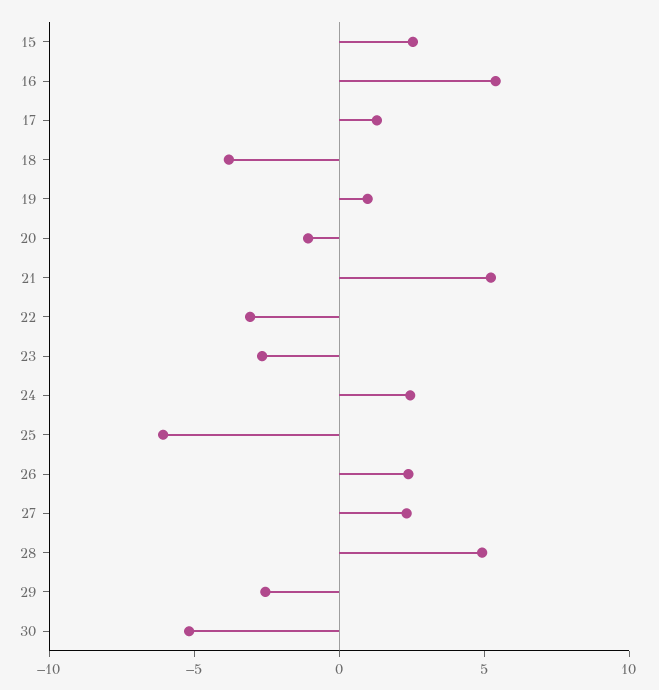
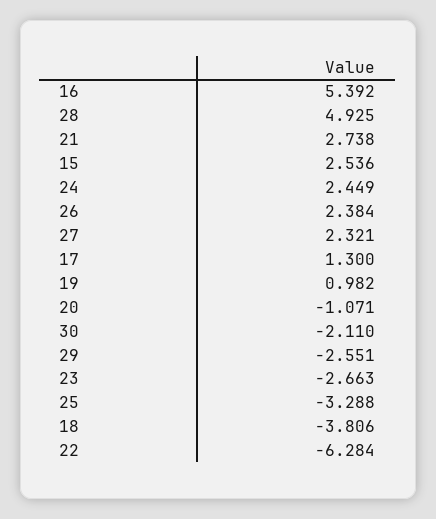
21: 5 -> 2.738
22: -3 -> -6.284
25: -6 -> -3.288
30: -5 -> -2.11

